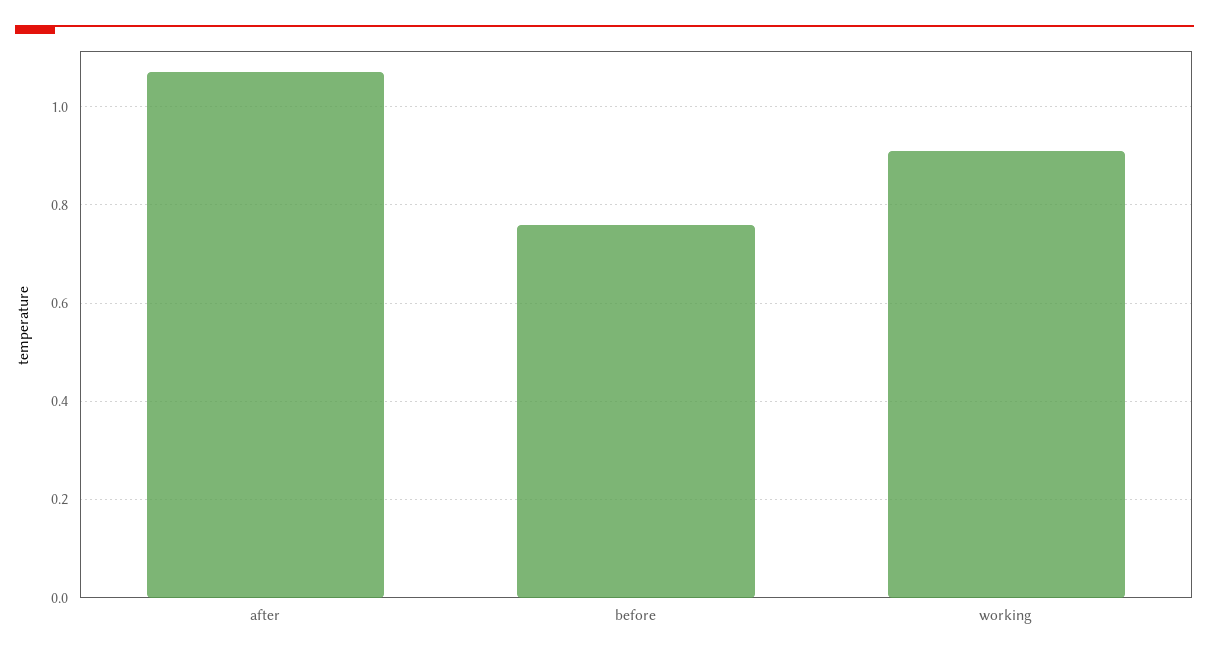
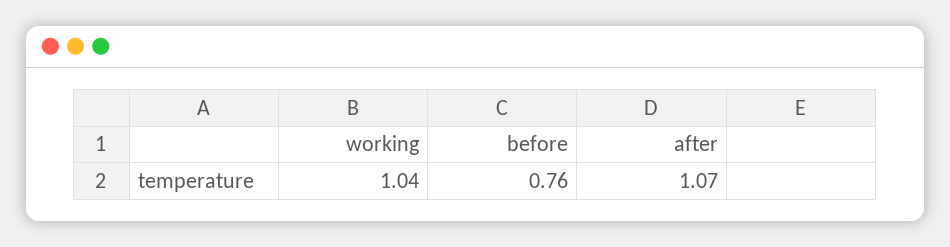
working: 0.9 -> 1.04

